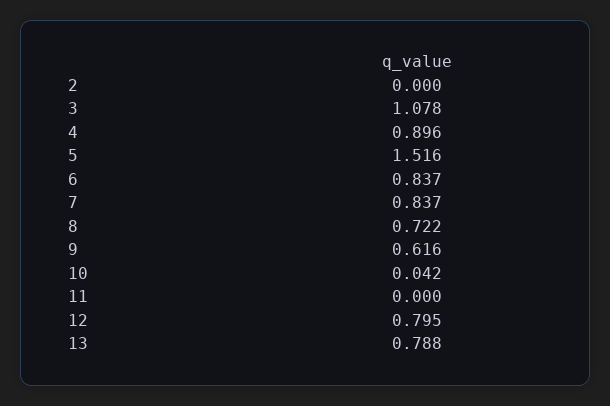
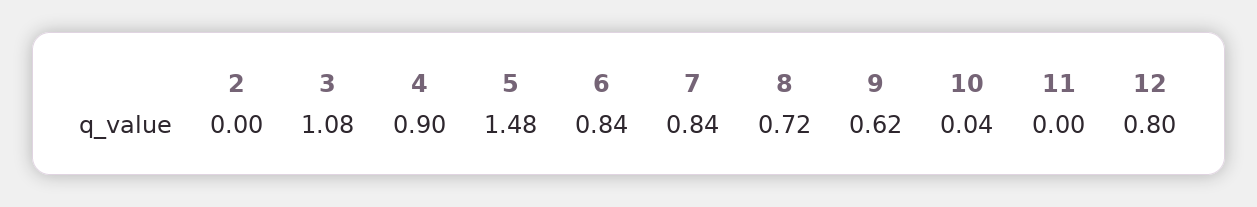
5: 1.516 -> 1.48
13: 0.788 -> none

